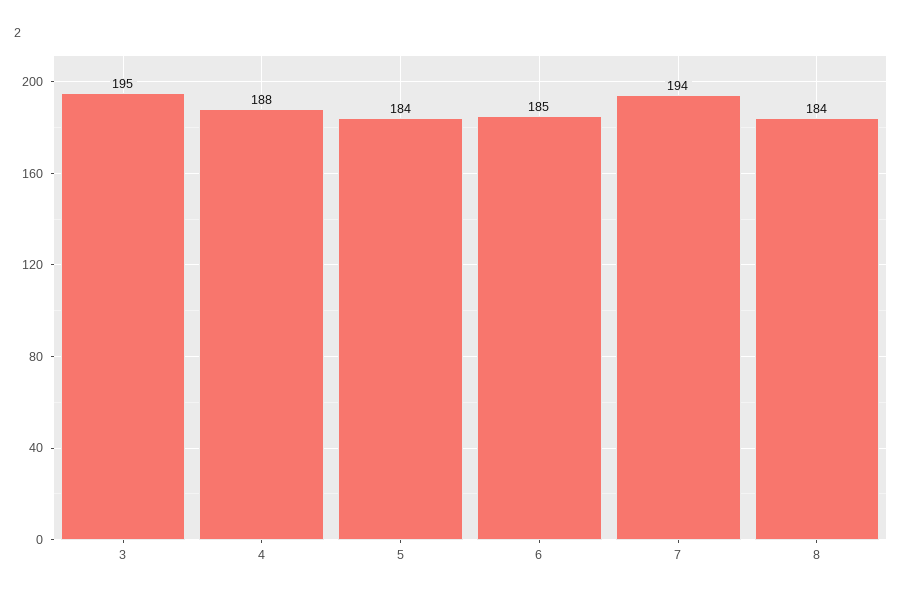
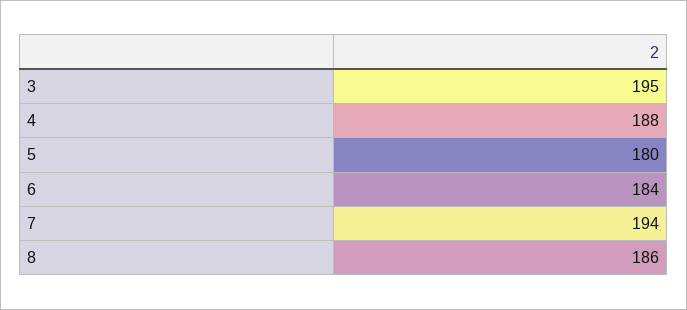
5: 184 -> 180
6: 185 -> 184
8: 184 -> 186

